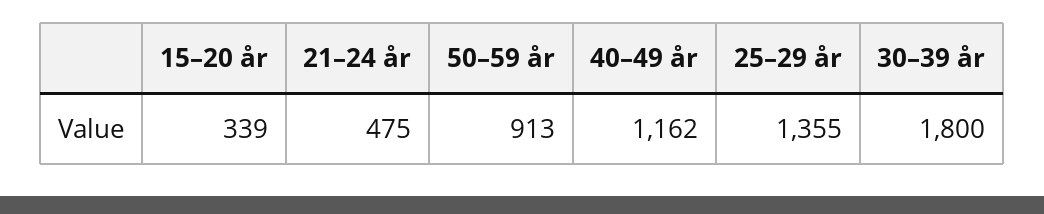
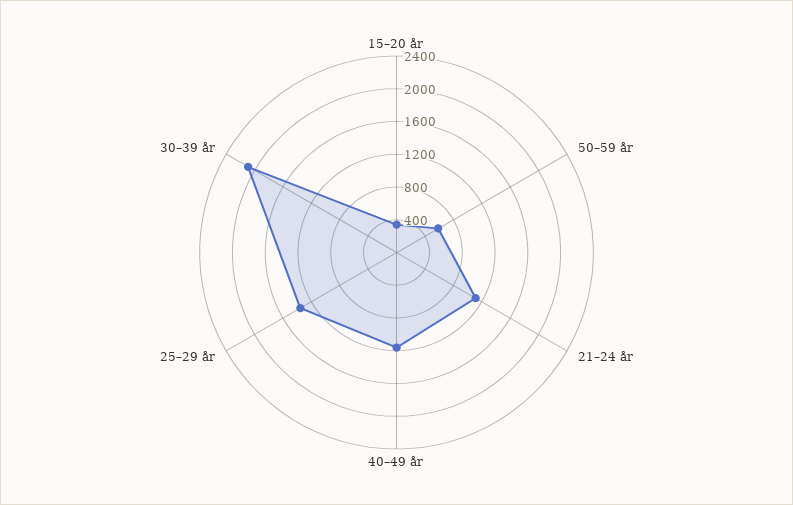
21–24 år: 475 -> 1100
50–59 år: 913 -> 600
30–39 år: 1800 -> 2100

